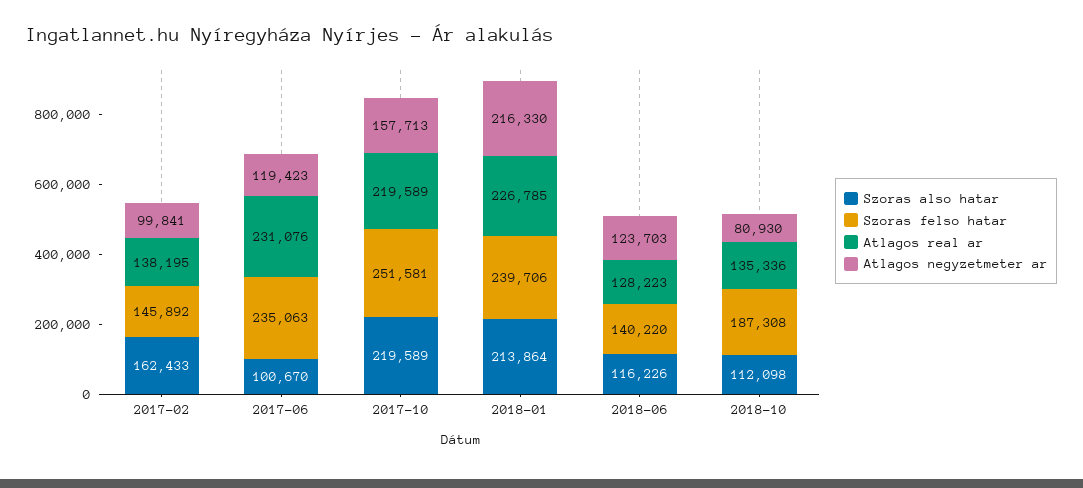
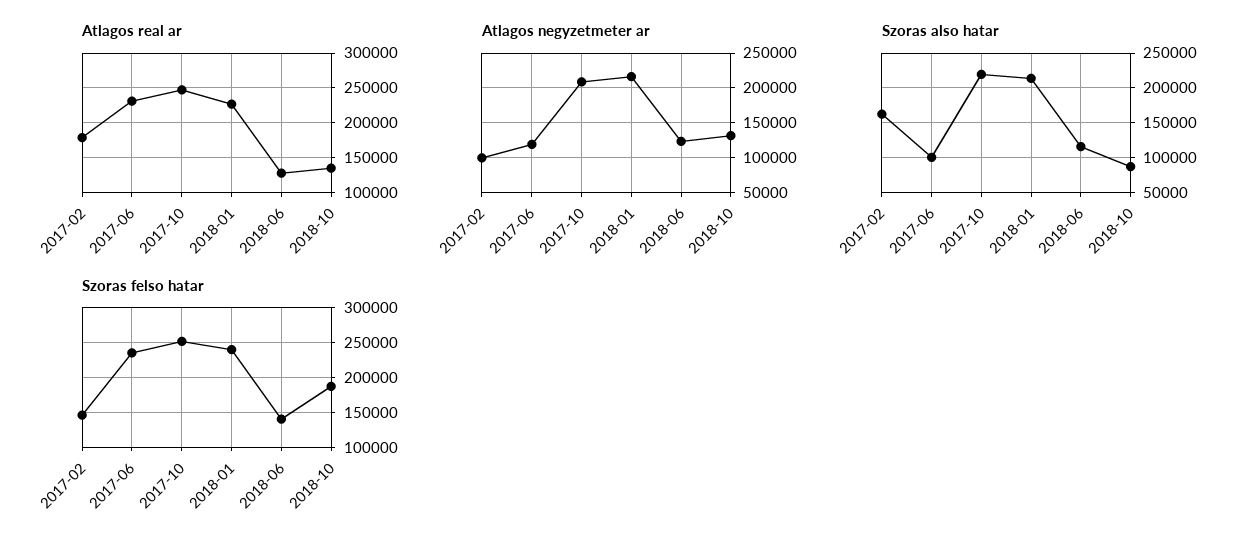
Atlagos real ar, 2017-02: 138195 -> 180000
Atlagos real ar, 2017-10: 219589 -> 250000
Atlagos negyzetmeter ar, 2017-10: 157713 -> 210000
Szoras also hatar, 2018-10: 112098 -> 90000
Atlagos negyzetmeter ar, 2018-10: 80930 -> 130000

